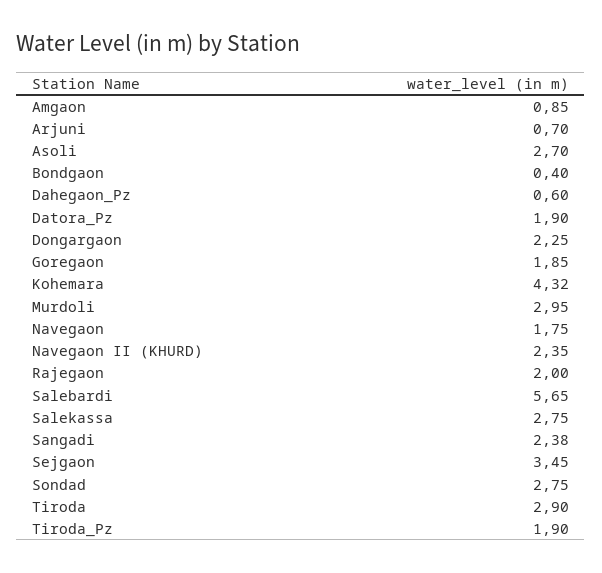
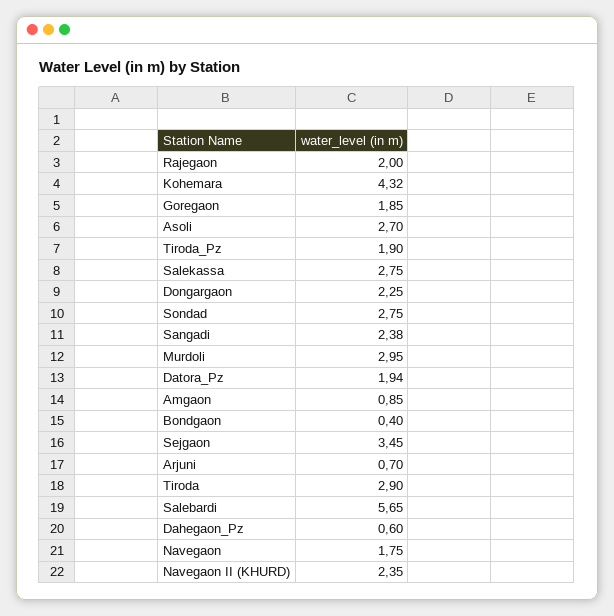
Datora_Pz: 1.9 -> 1.94

